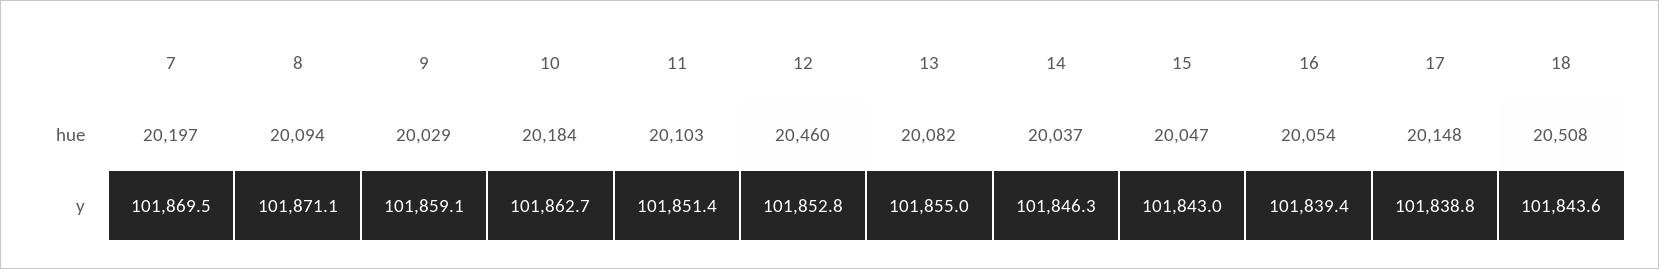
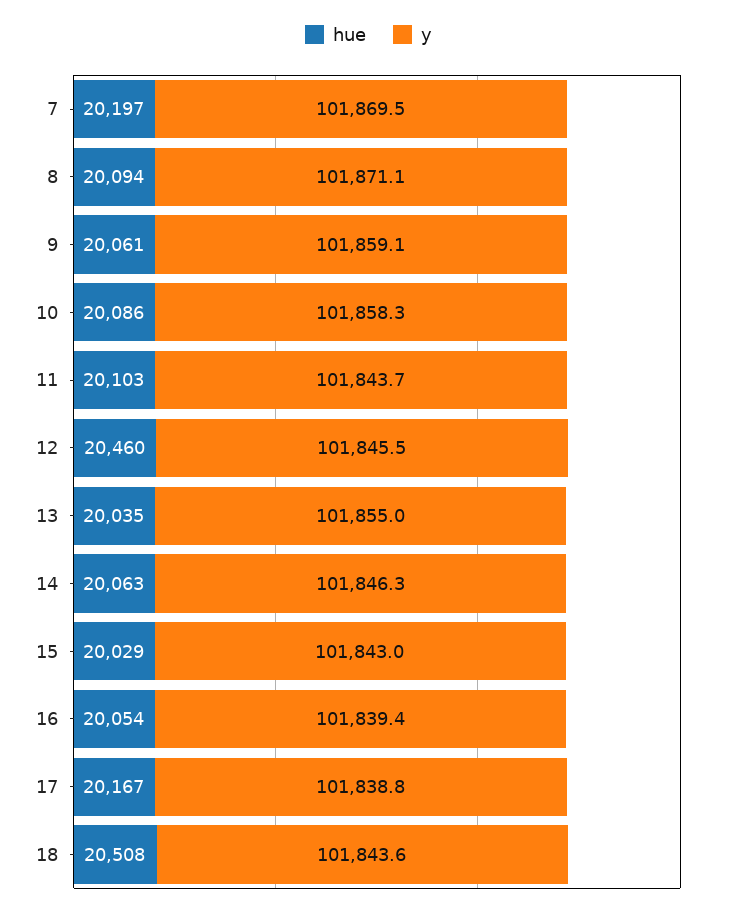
hue, 9: 20029 -> 20061
hue, 10: 20184 -> 20086
hue, 13: 20082 -> 20035
hue, 14: 20037 -> 20063
hue, 15: 20047 -> 20029
hue, 17: 20148 -> 20167
y, 10: 101862.7 -> 101858.3
y, 11: 101851.4 -> 101843.7
y, 12: 101852.8 -> 101845.5

